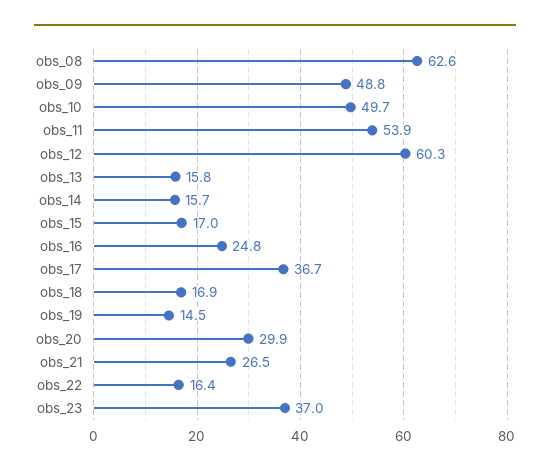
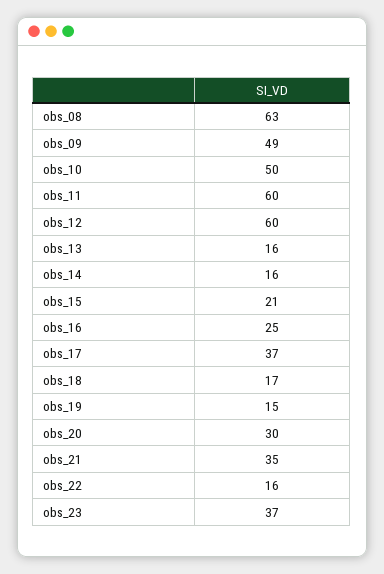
obs_11: 53.9 -> 60
obs_15: 17 -> 21
obs_21: 26.5 -> 35

